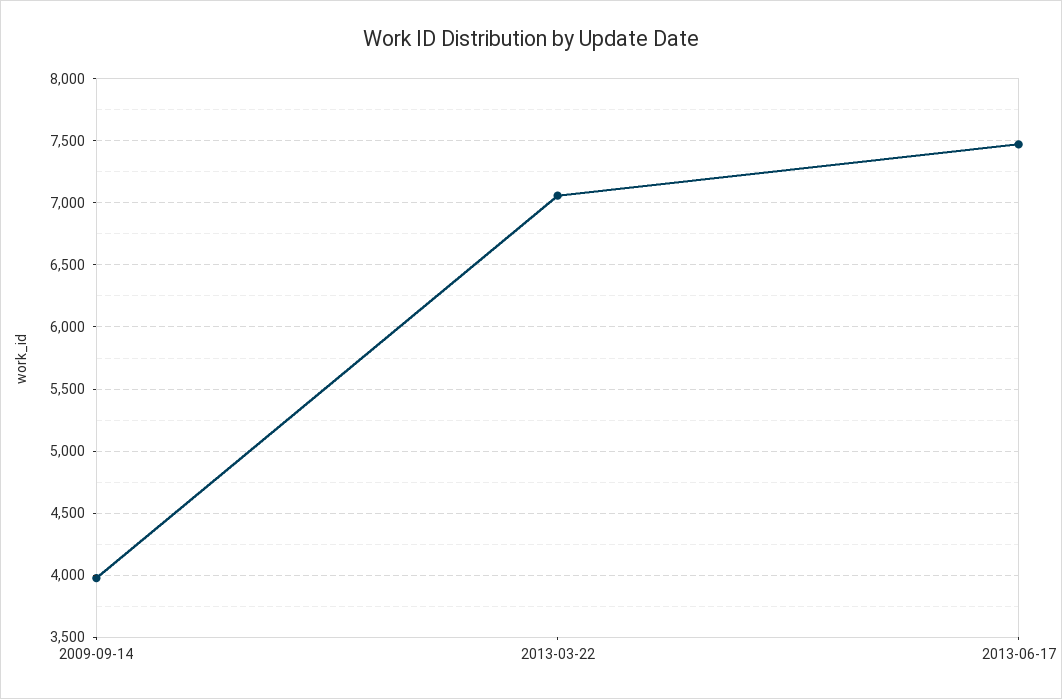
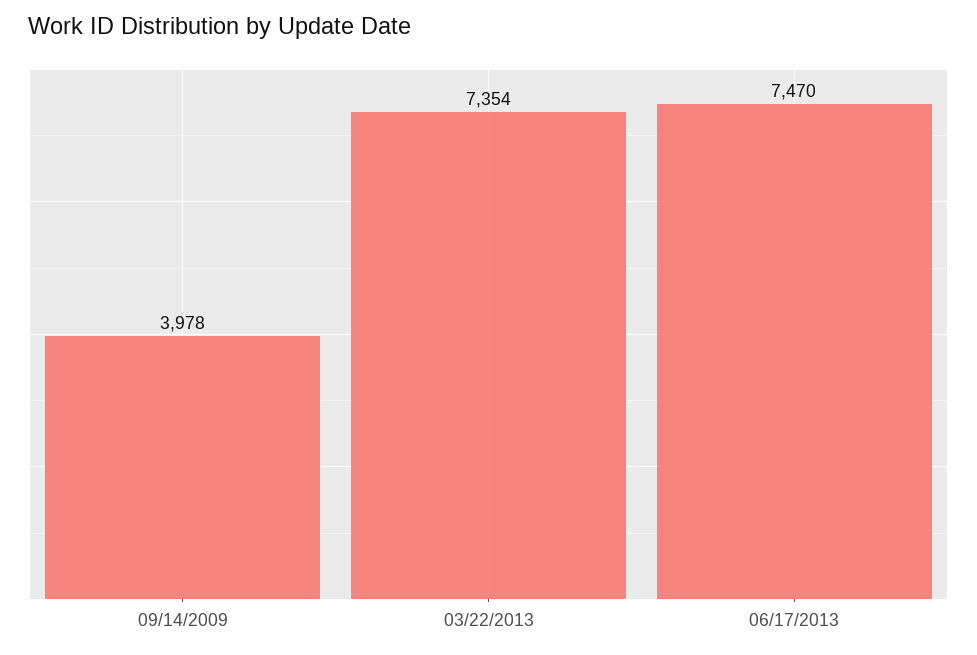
2013-03-22: 7050 -> 7354

